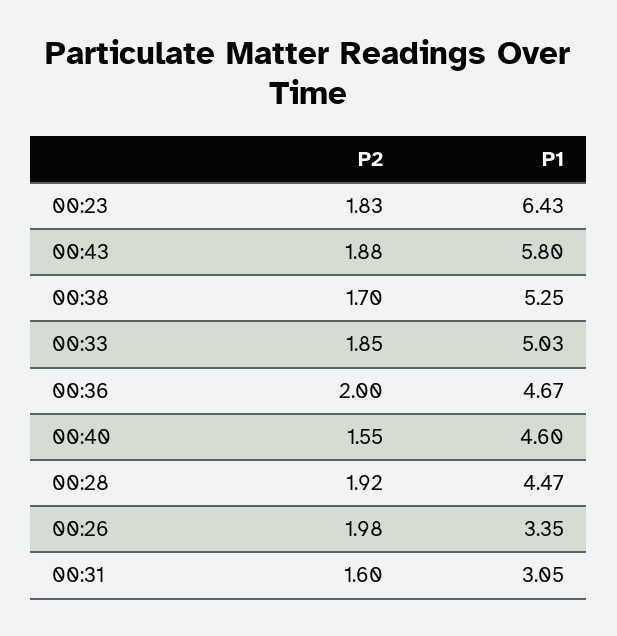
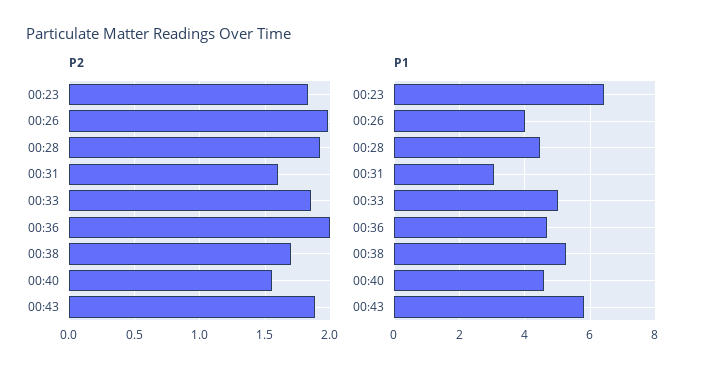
P1, 00:26: 3.35 -> 4

